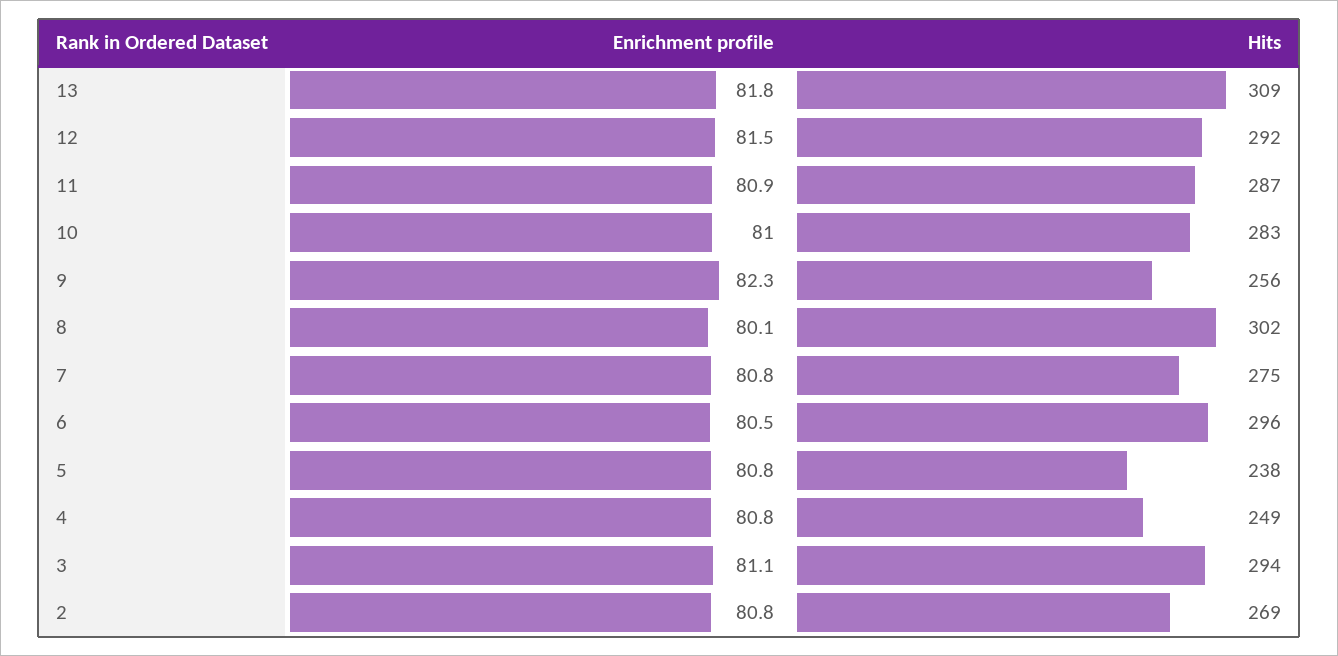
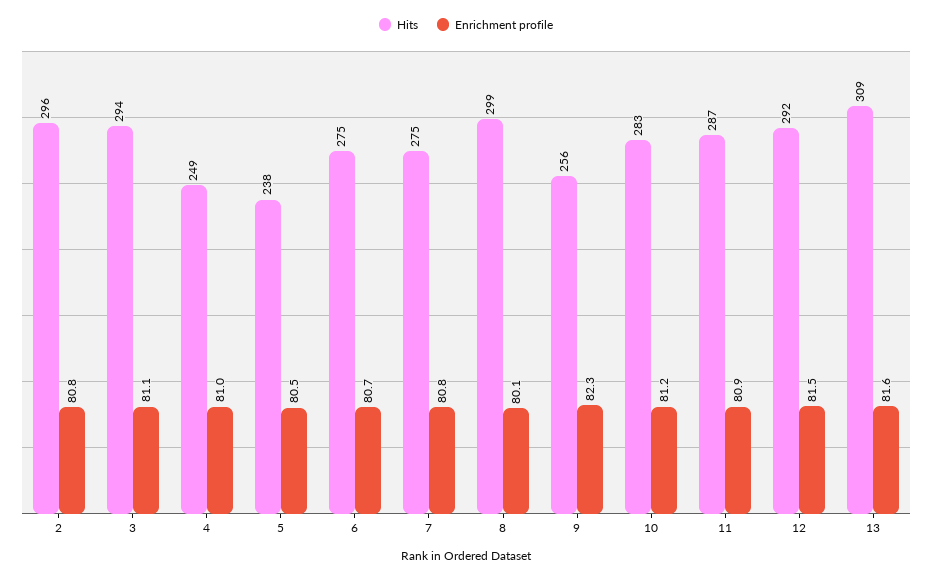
Enrichment profile, 13: 81.8 -> 81.6
Enrichment profile, 10: 81 -> 81.2
Hits, 8: 302 -> 299
Enrichment profile, 6: 80.5 -> 80.7
Hits, 6: 296 -> 275
Enrichment profile, 5: 80.8 -> 80.5
Enrichment profile, 4: 80.8 -> 81
Hits, 2: 269 -> 296

